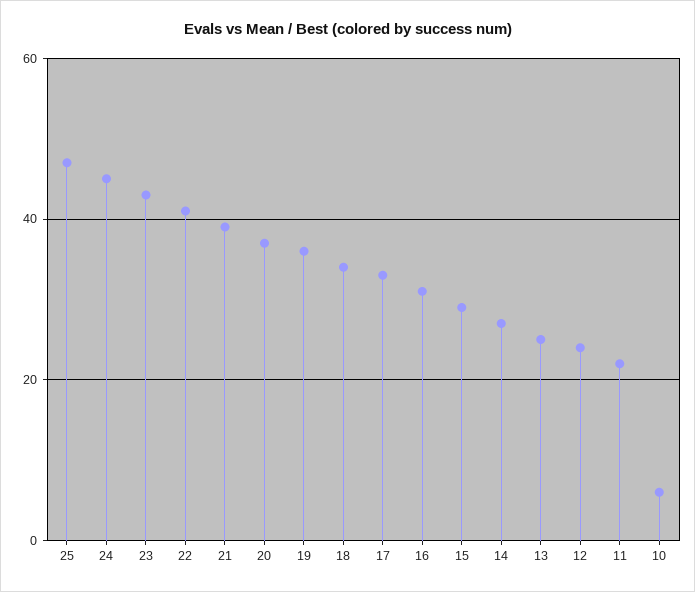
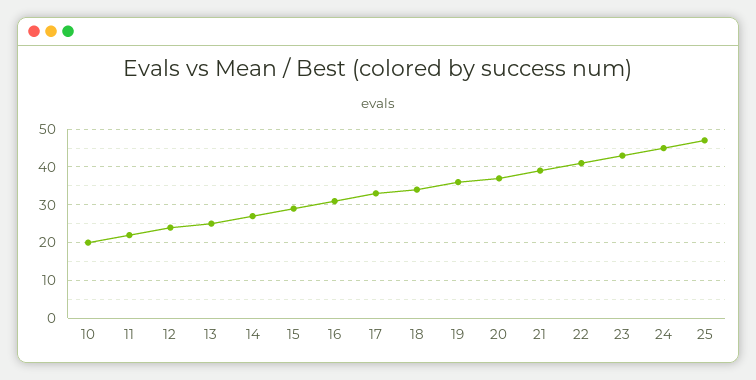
10: 5 -> 20

